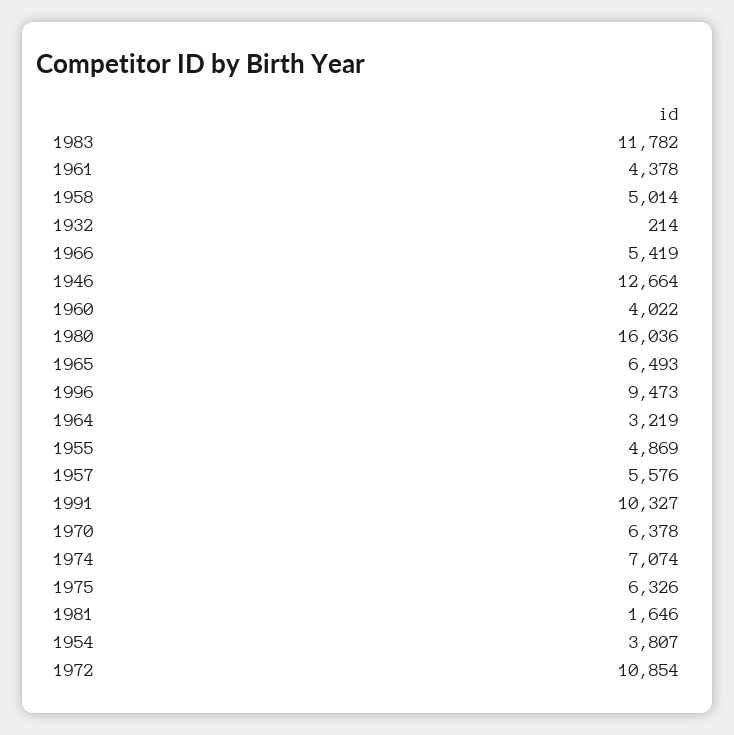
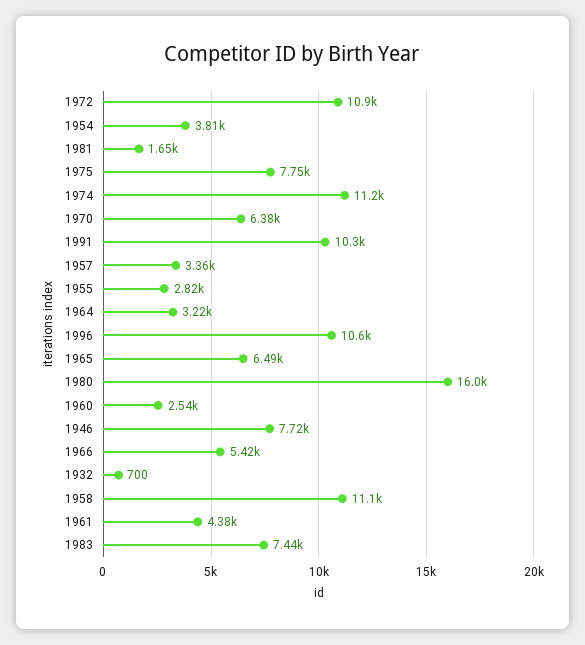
1983: 11782 -> 7440
1958: 5014 -> 11100
1932: 214 -> 700
1946: 12664 -> 7720
1960: 4022 -> 2540
1996: 9473 -> 10600
1955: 4869 -> 2820
1957: 5576 -> 3360
1974: 7074 -> 11200
1975: 6326 -> 7750

